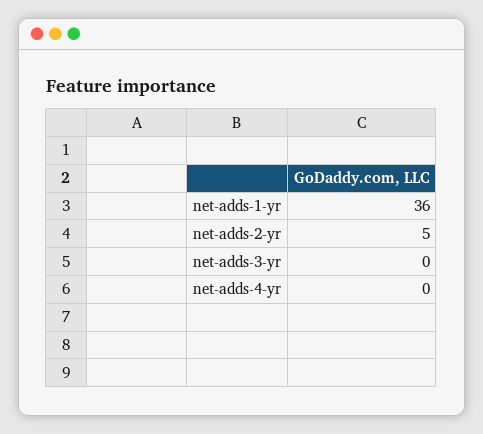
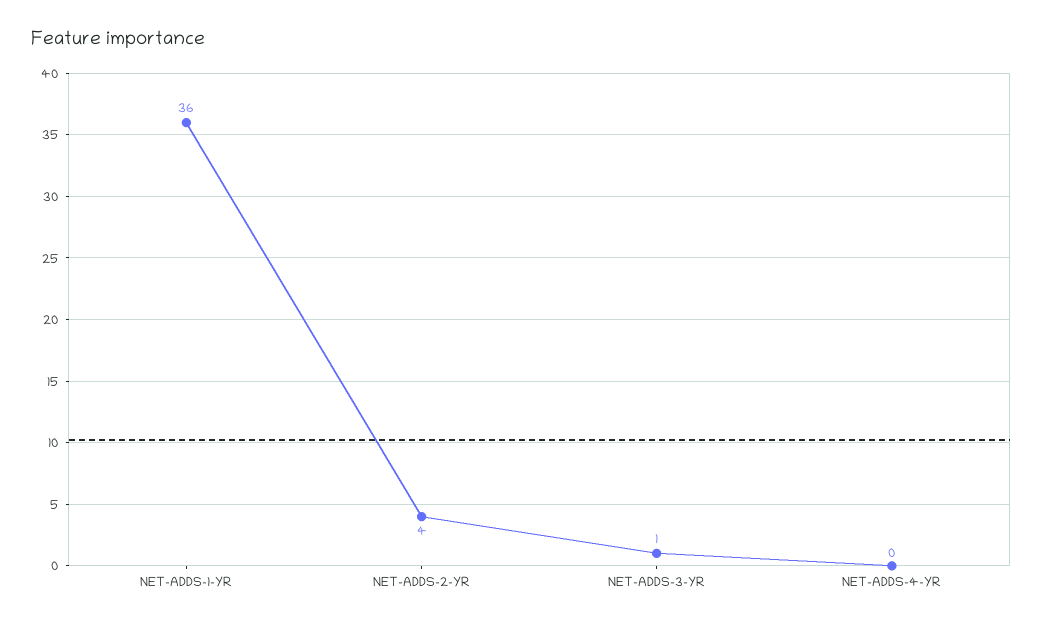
net-adds-2-yr: 5 -> 4
net-adds-3-yr: 0 -> 1

